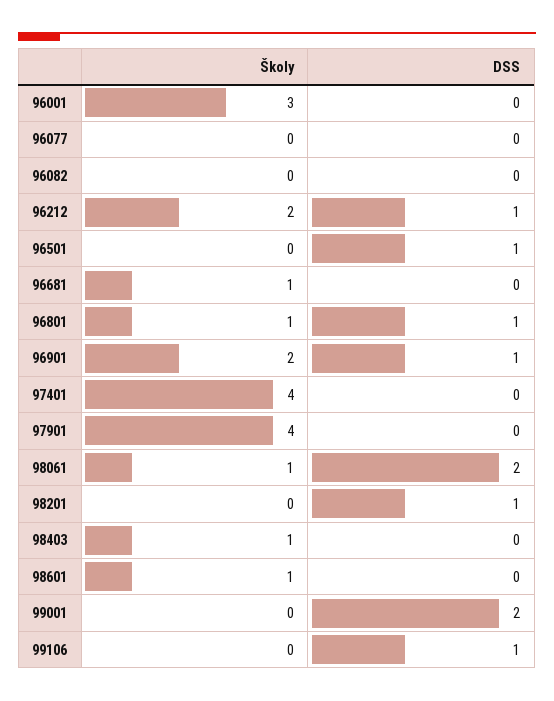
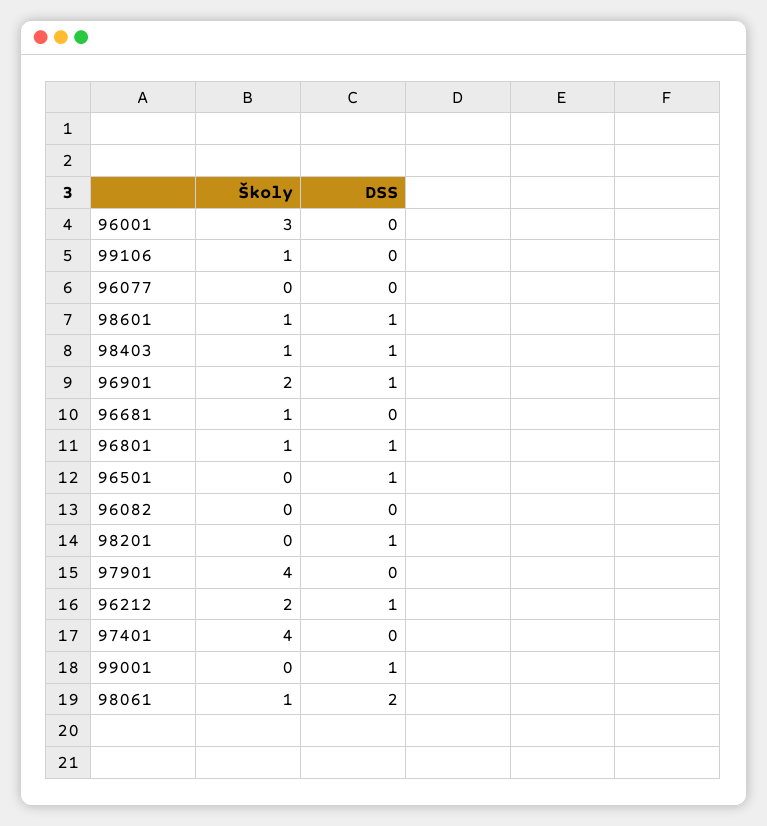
DSS, 98403: 0 -> 1
DSS, 98601: 0 -> 1
DSS, 99001: 2 -> 1
Školy, 99106: 0 -> 1
DSS, 99106: 1 -> 0

